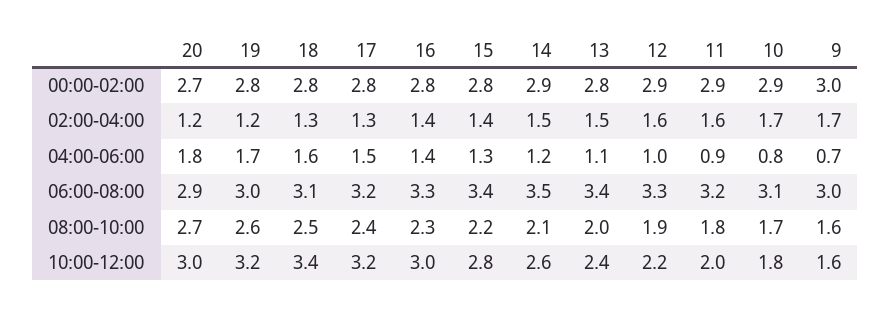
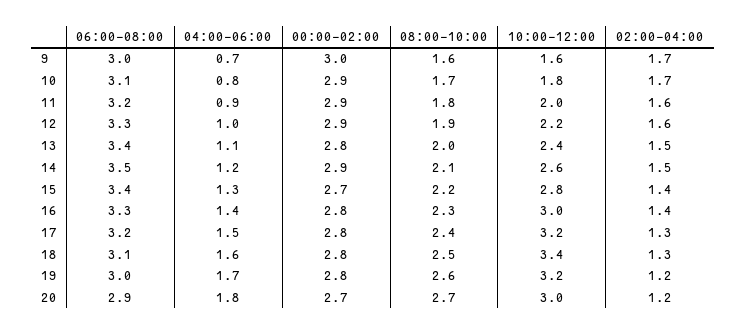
15, 00:00-02:00: 2.8 -> 2.7

